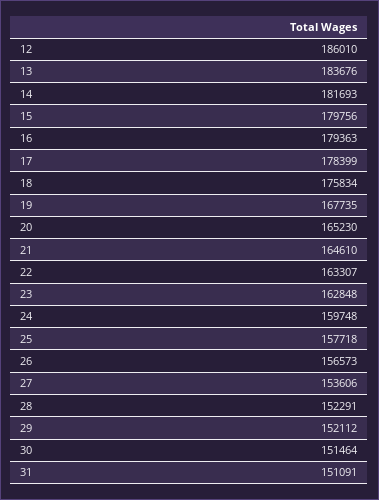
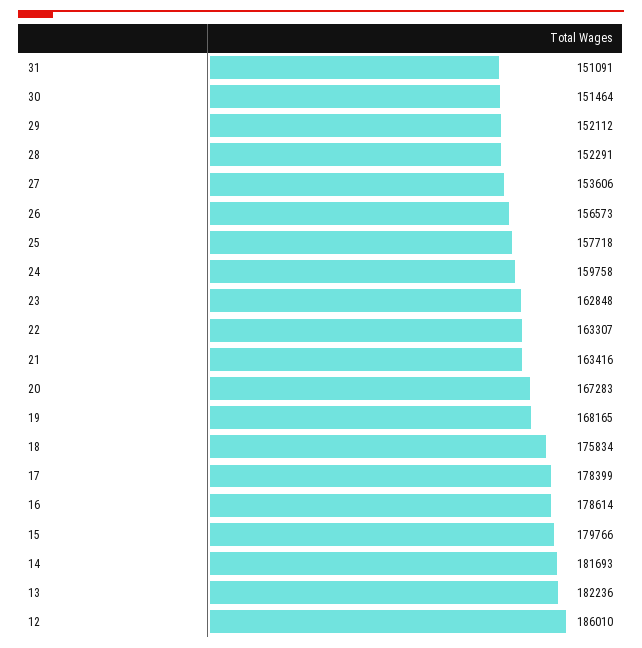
13: 183676 -> 182236
15: 179756 -> 179766
16: 179363 -> 178614
19: 167735 -> 168165
20: 165230 -> 167283
21: 164610 -> 163416
24: 159748 -> 159758

